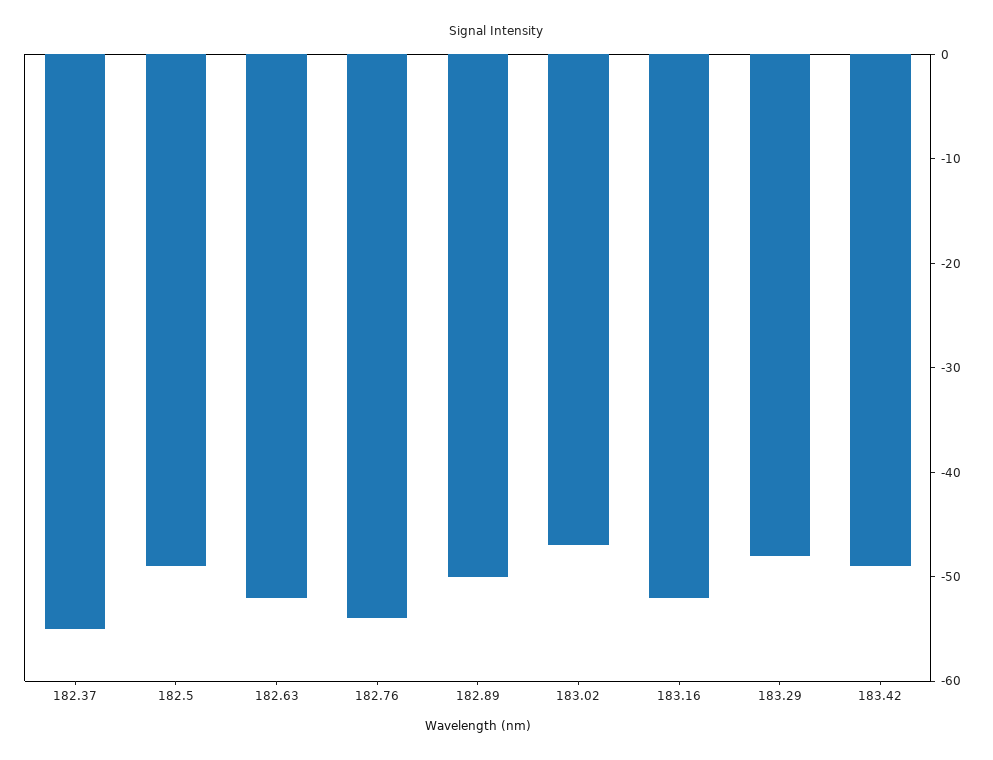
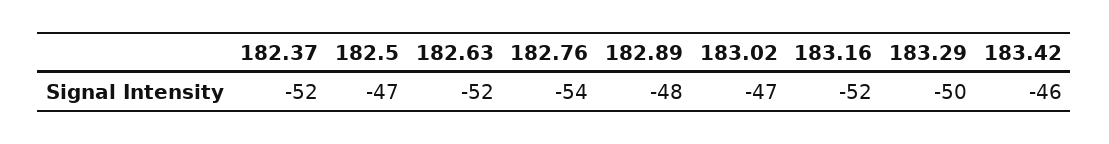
182.37: -55 -> -52
182.5: -49 -> -47
182.89: -50 -> -48
183.29: -48 -> -50
183.42: -49 -> -46

